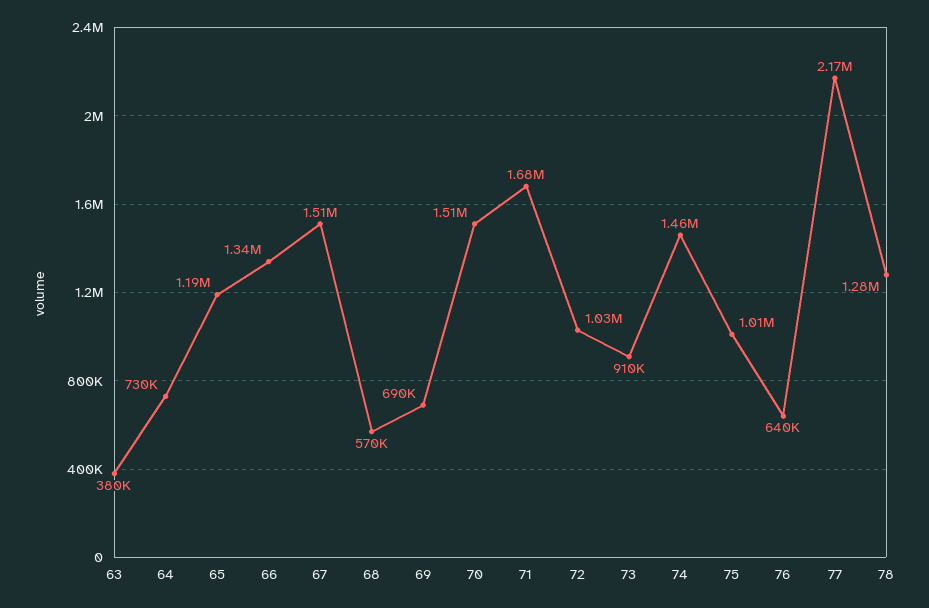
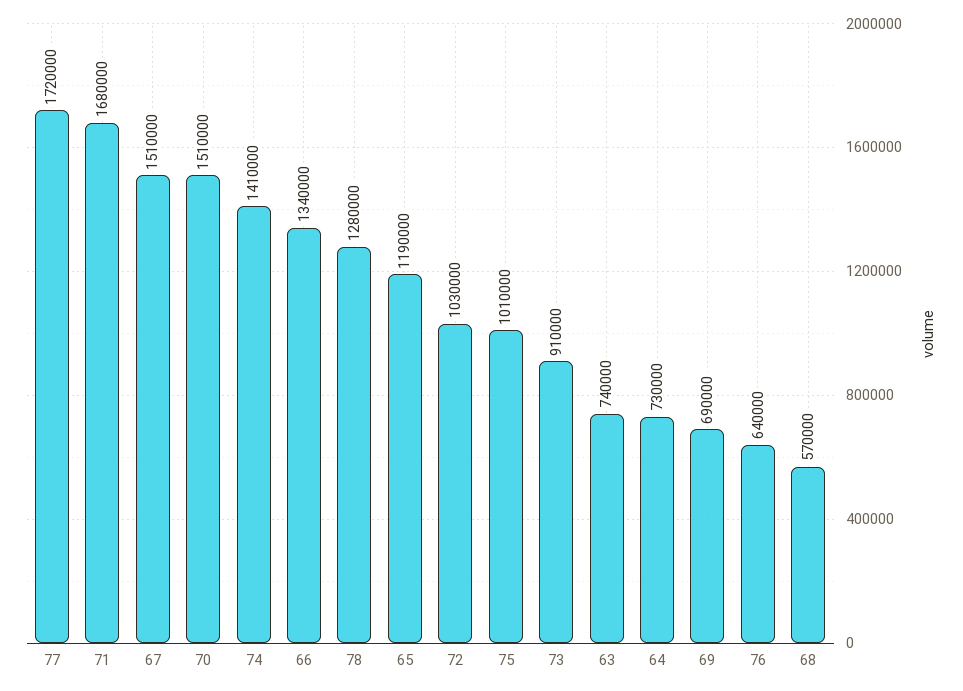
63: 380000 -> 740000
74: 1460000 -> 1410000
77: 2170000 -> 1720000

